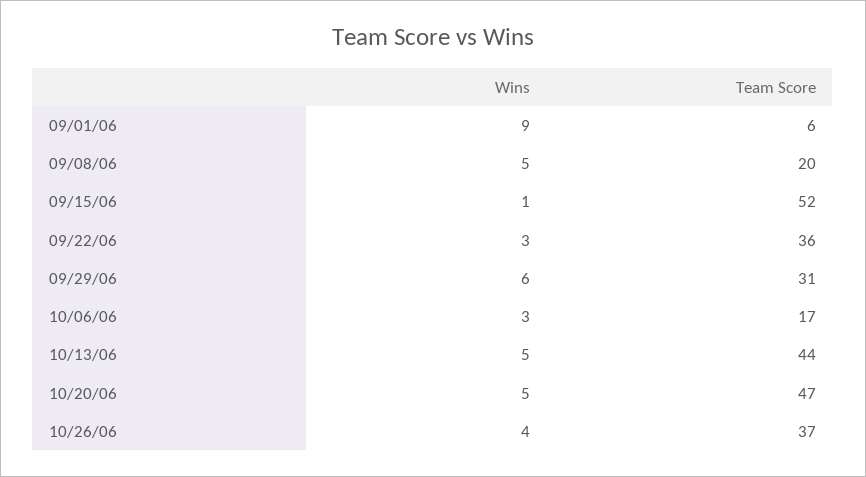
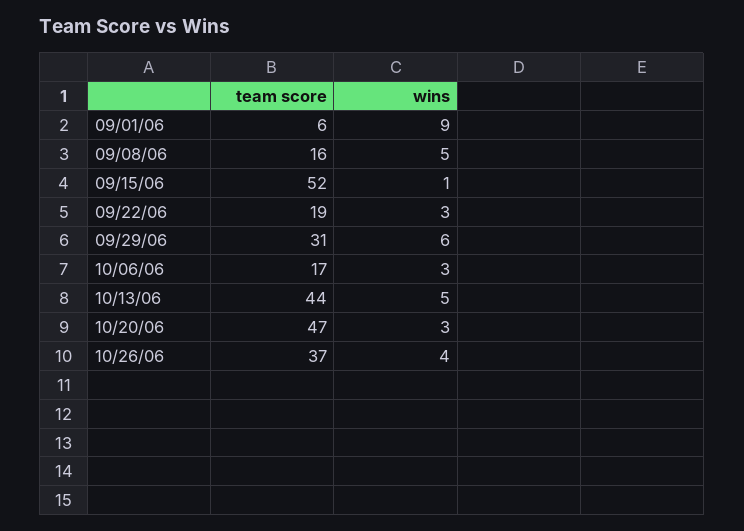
Team Score, 09/08/06: 20 -> 16
Team Score, 09/22/06: 36 -> 19
Wins, 10/20/06: 5 -> 3

